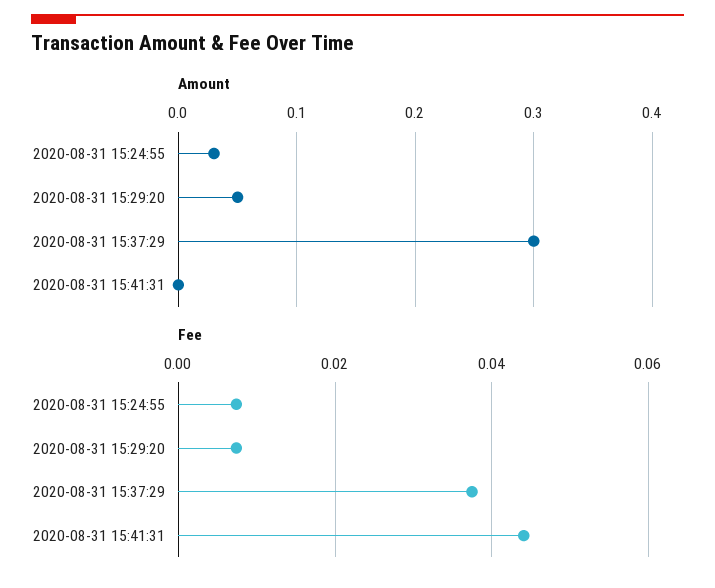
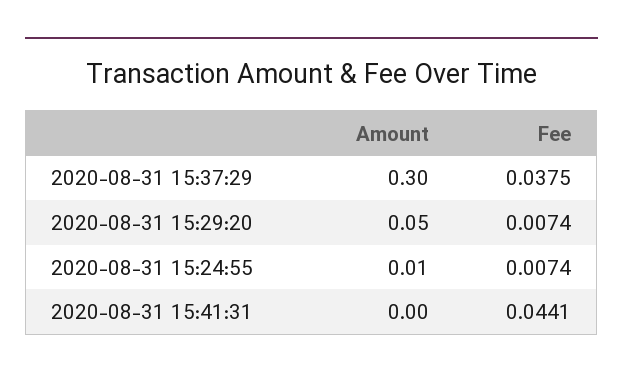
Amount, 2020-08-31 15:24:55: 0.03 -> 0.01

